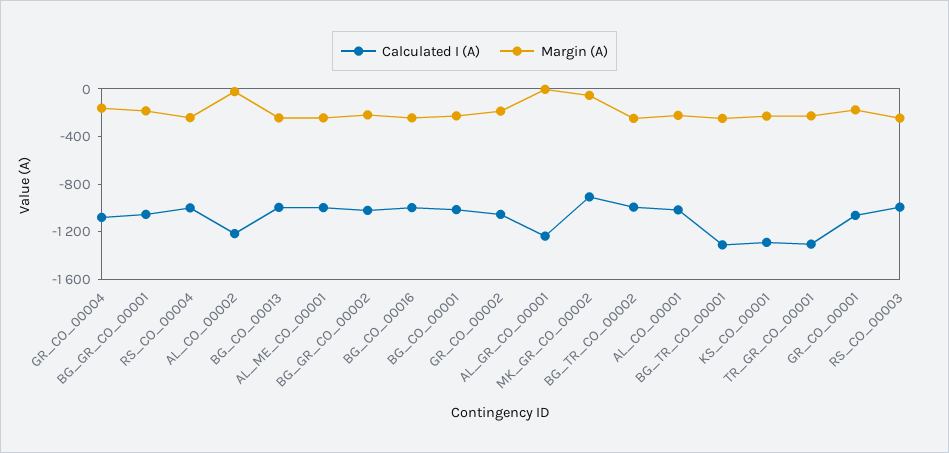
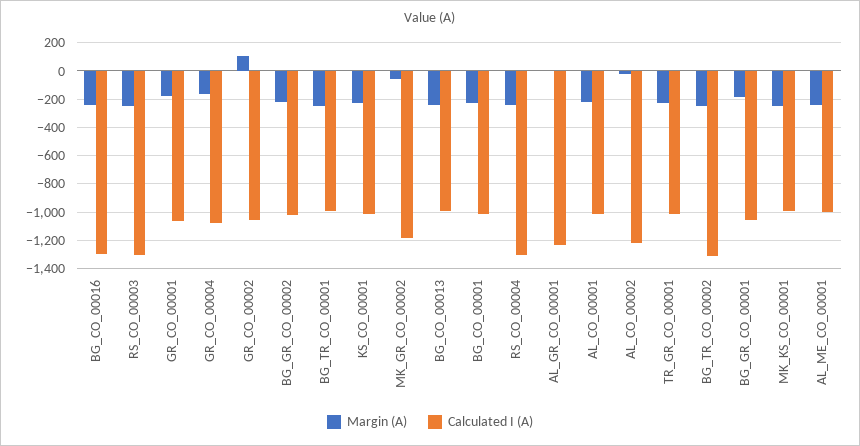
Calculated I (A), RS_CO_00004: -1000 -> -1300
Calculated I (A), BG_CO_00016: -1000 -> -1300
Margin (A), GR_CO_00002: -200 -> 100
Calculated I (A), MK_GR_CO_00002: -900 -> -1200
Calculated I (A), BG_TR_CO_00002: -1000 -> -1300
Calculated I (A), BG_TR_CO_00001: -1300 -> -1000
Calculated I (A), KS_CO_00001: -1300 -> -1000
Calculated I (A), TR_GR_CO_00001: -1300 -> -1000
Calculated I (A), RS_CO_00003: -1000 -> -1300
Margin (A), MK_KS_CO_00001: none -> -250
Calculated I (A), MK_KS_CO_00001: none -> -1000

